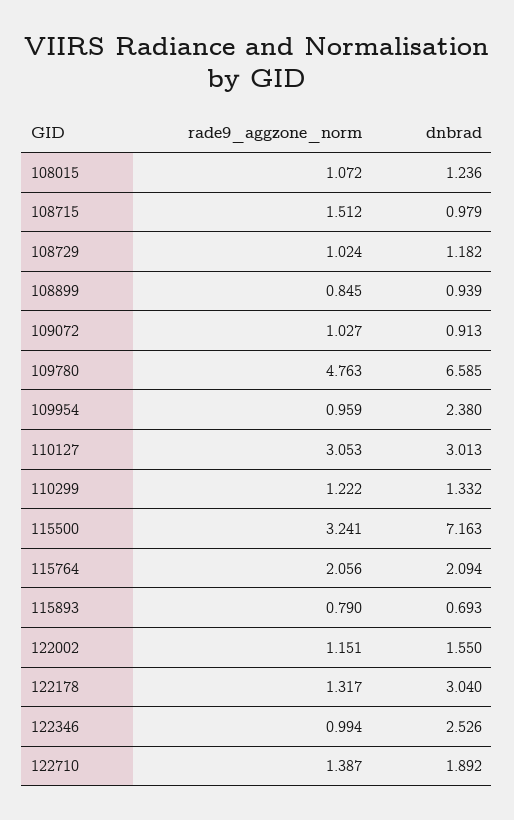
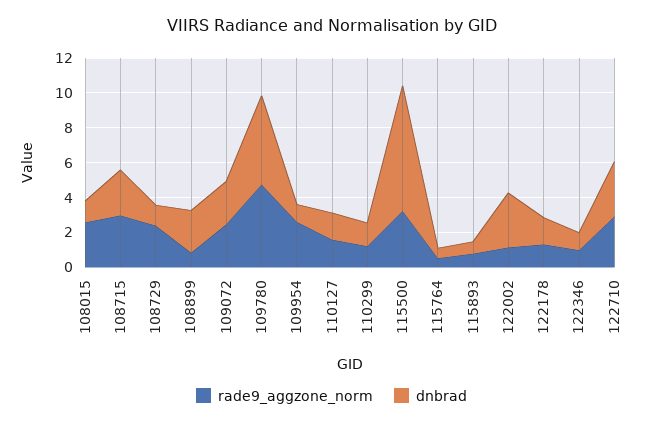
rade9_aggzone_norm, 108015: 1.072 -> 2.5
rade9_aggzone_norm, 108715: 1.512 -> 3
dnbrad, 108715: 0.979 -> 2.5
rade9_aggzone_norm, 108729: 1.024 -> 2.5
dnbrad, 108899: 0.939 -> 2.5
rade9_aggzone_norm, 109072: 1.027 -> 2.5
dnbrad, 109072: 0.913 -> 2.5
dnbrad, 109780: 6.585 -> 5
rade9_aggzone_norm, 109954: 0.959 -> 2.5
dnbrad, 109954: 2.38 -> 1
rade9_aggzone_norm, 110127: 3.053 -> 1.5
dnbrad, 110127: 3.013 -> 1.5
rade9_aggzone_norm, 115764: 2.056 -> 0.5
dnbrad, 115764: 2.094 -> 0.5
dnbrad, 122002: 1.55 -> 3
dnbrad, 122178: 3.04 -> 1.5
dnbrad, 122346: 2.526 -> 1
rade9_aggzone_norm, 122710: 1.387 -> 3
dnbrad, 122710: 1.892 -> 3

